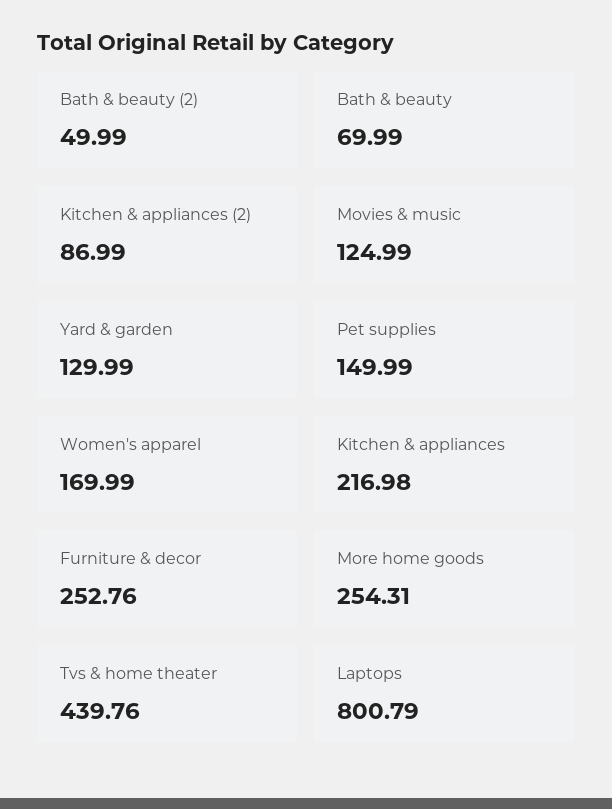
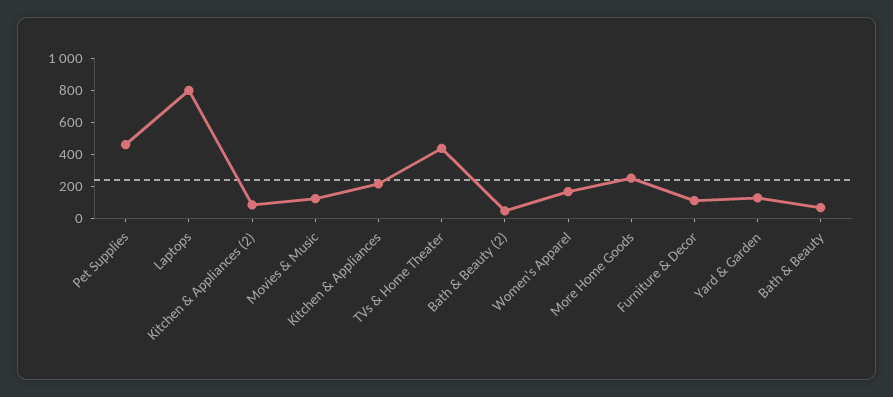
Pet supplies: 149.99 -> 450
Furniture & decor: 252.76 -> 100

